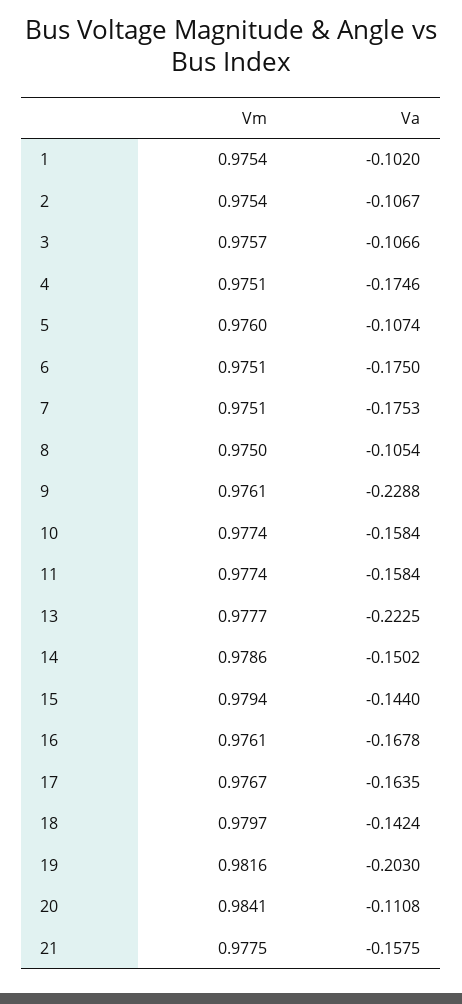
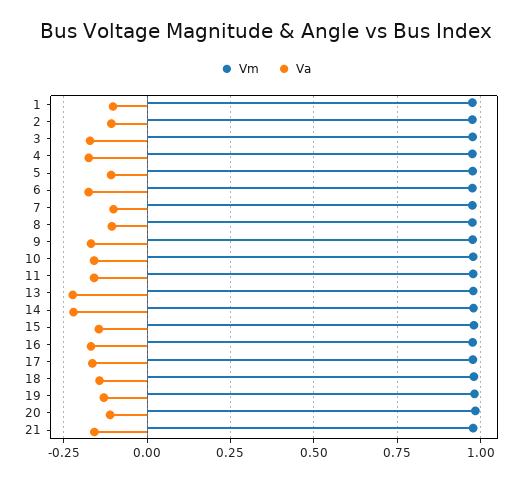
Va, 3: -0.1066 -> -0.175
Va, 7: -0.1753 -> -0.1
Va, 9: -0.2288 -> -0.175
Va, 14: -0.1502 -> -0.225
Va, 19: -0.203 -> -0.125

